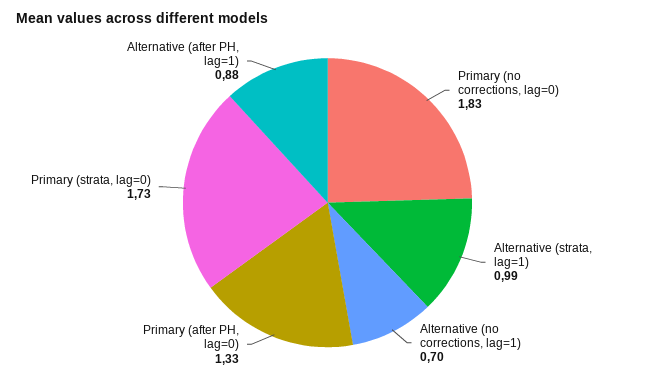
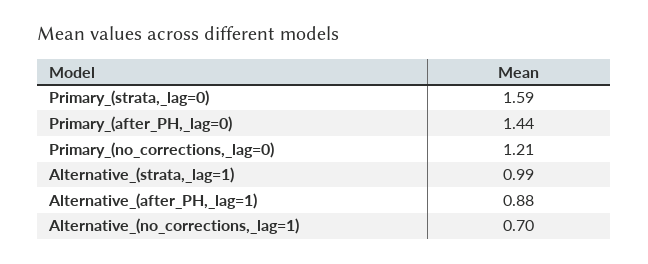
Primary (no corrections, lag=0): 1.83 -> 1.21
Primary (after PH, lag=0): 1.33 -> 1.44
Primary (strata, lag=0): 1.73 -> 1.59

